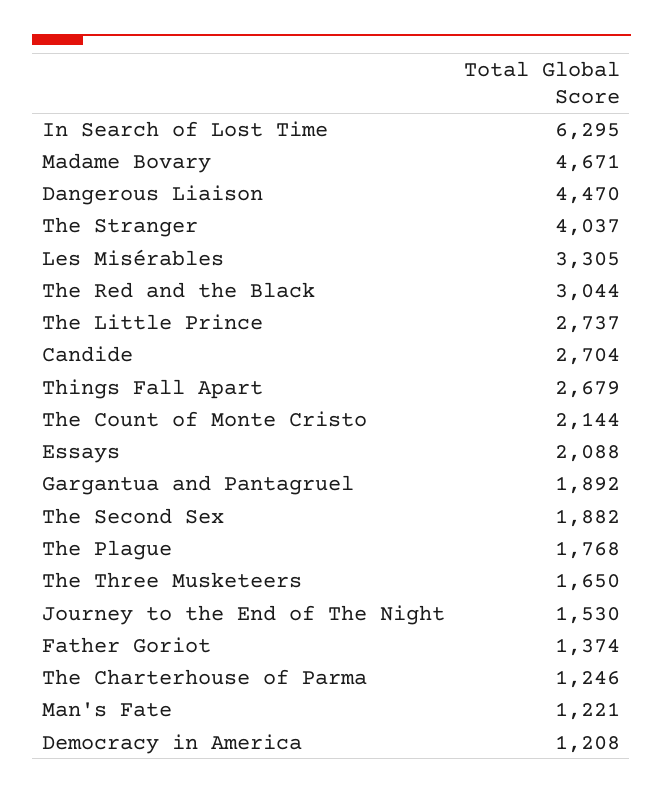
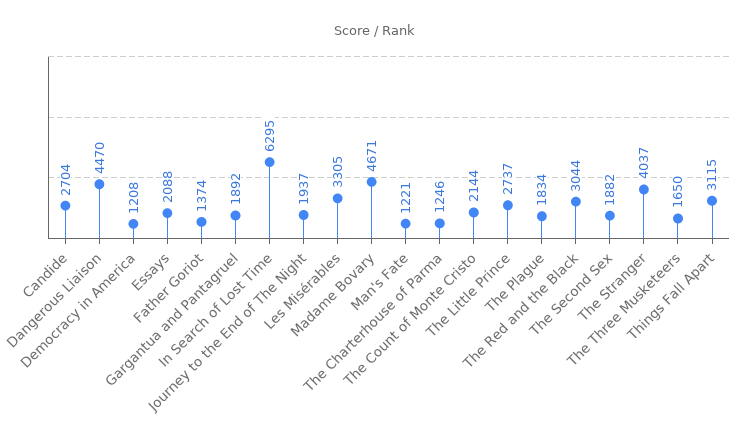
Things Fall Apart: 2679 -> 3115
The Plague: 1768 -> 1834
Journey to the End of The Night: 1530 -> 1937

